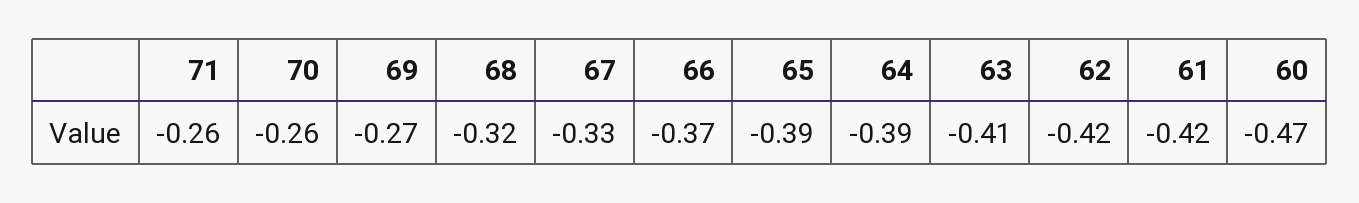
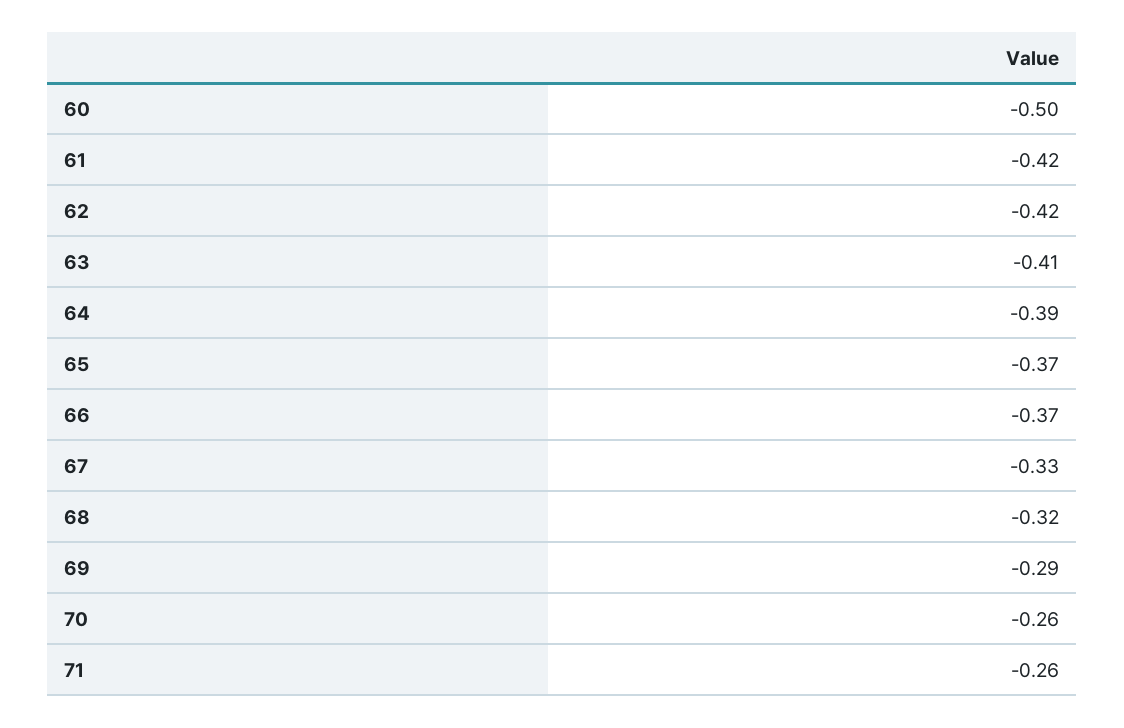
69: -0.27 -> -0.29
65: -0.39 -> -0.37
60: -0.47 -> -0.5

